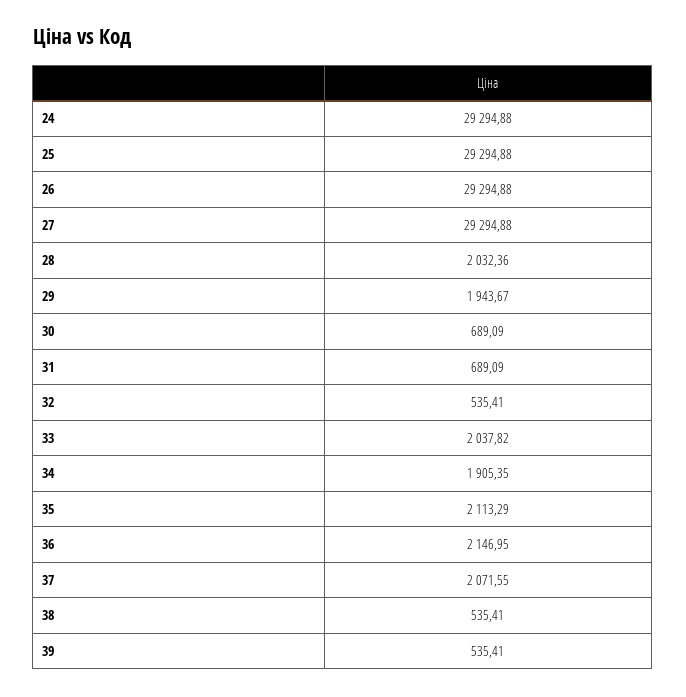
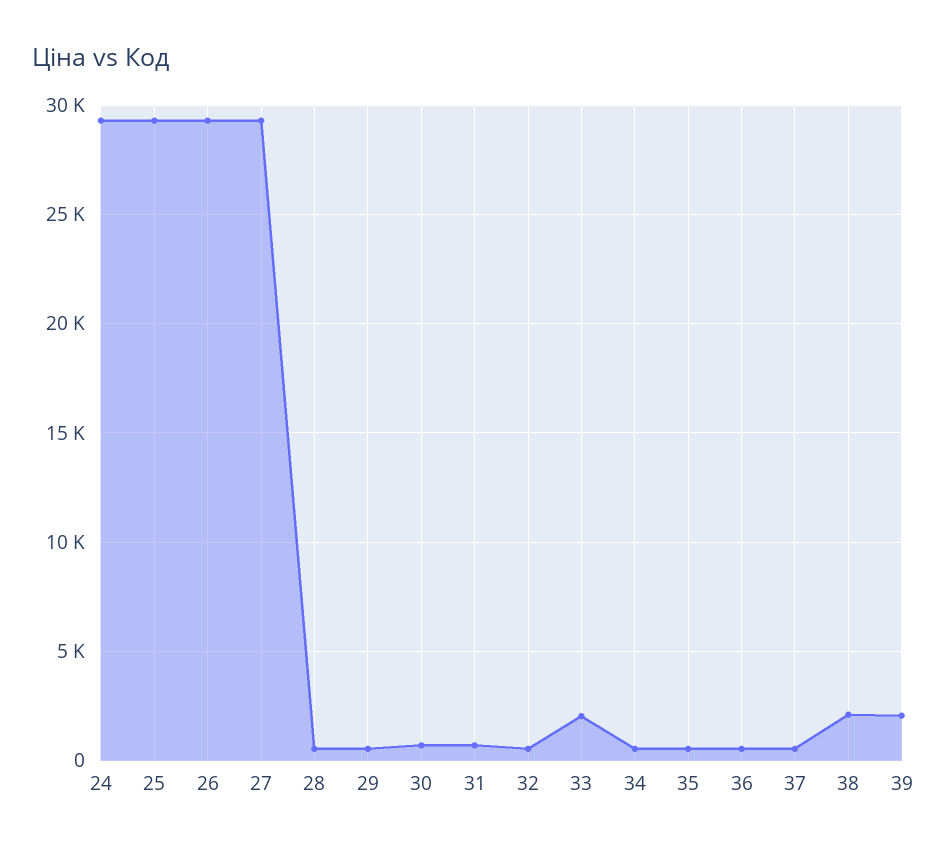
28: 2032.36 -> 500
29: 1943.67 -> 500
34: 1905.35 -> 500
35: 2113.29 -> 500
36: 2146.95 -> 500
37: 2071.55 -> 500
38: 535.41 -> 2000
39: 535.41 -> 2000

